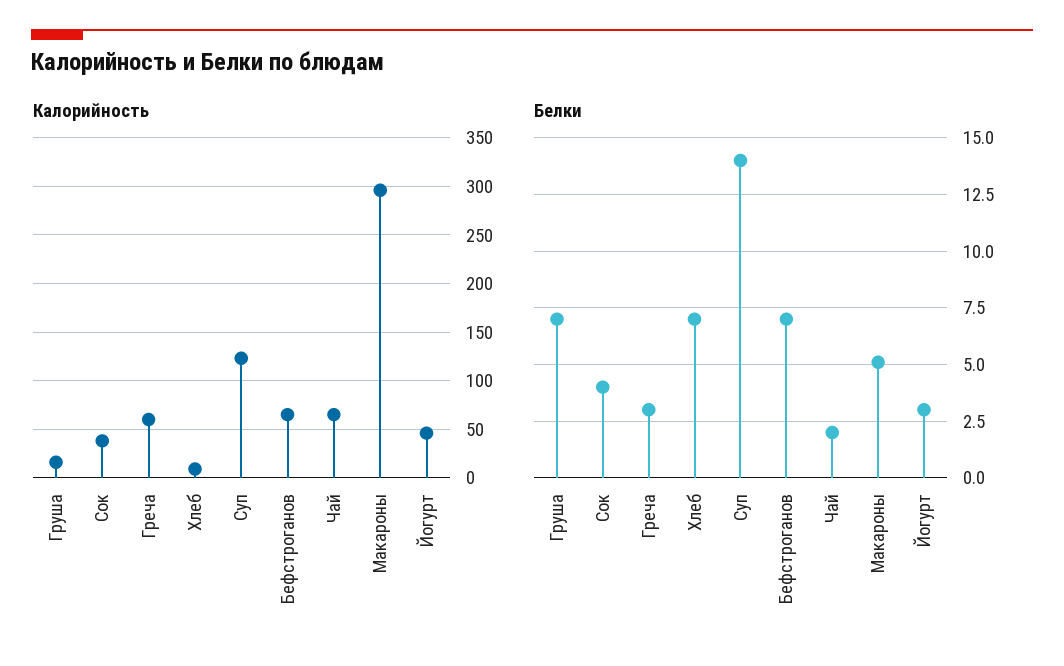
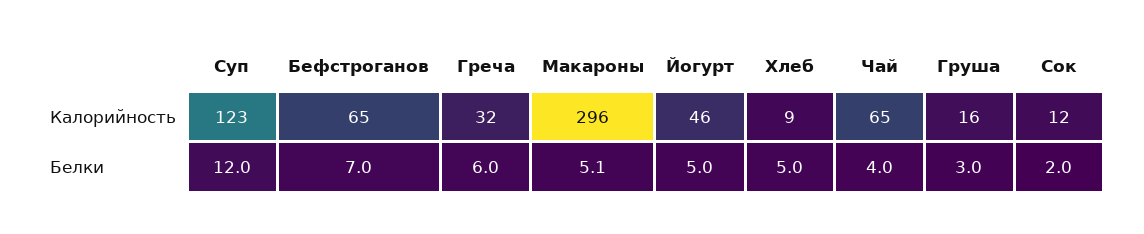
Калорийность, Сок: 40 -> 12
Калорийность, Греча: 60 -> 32
Белки, Груша: 7 -> 3
Белки, Сок: 4 -> 2
Белки, Греча: 3 -> 6
Белки, Хлеб: 7 -> 5
Белки, Суп: 14 -> 12
Белки, Чай: 2 -> 4
Белки, Йогурт: 3 -> 5

